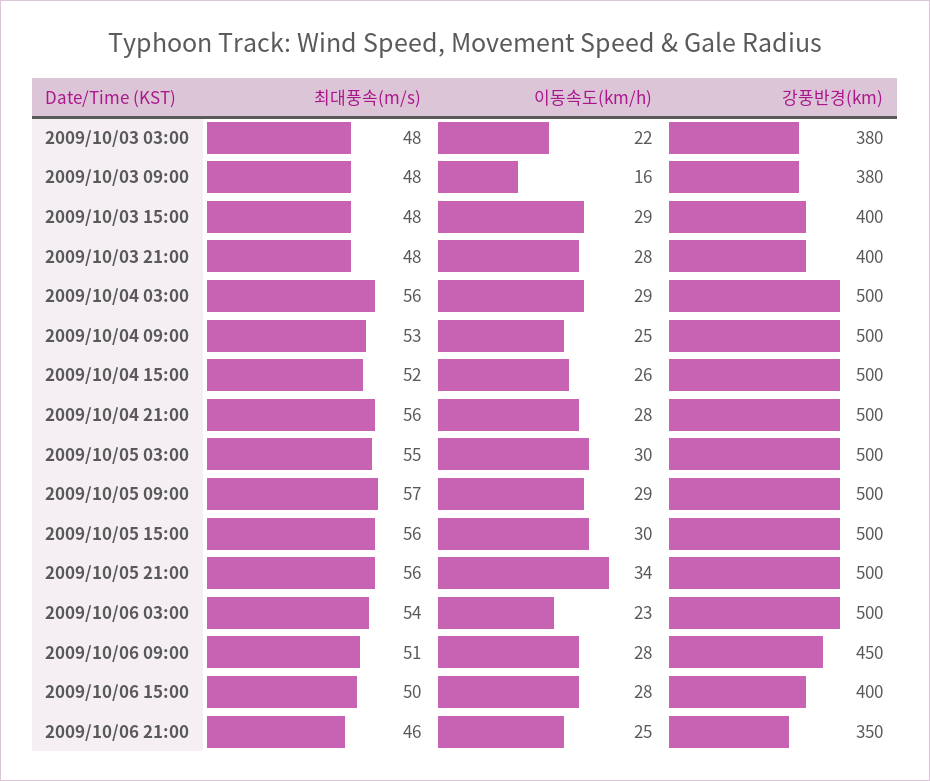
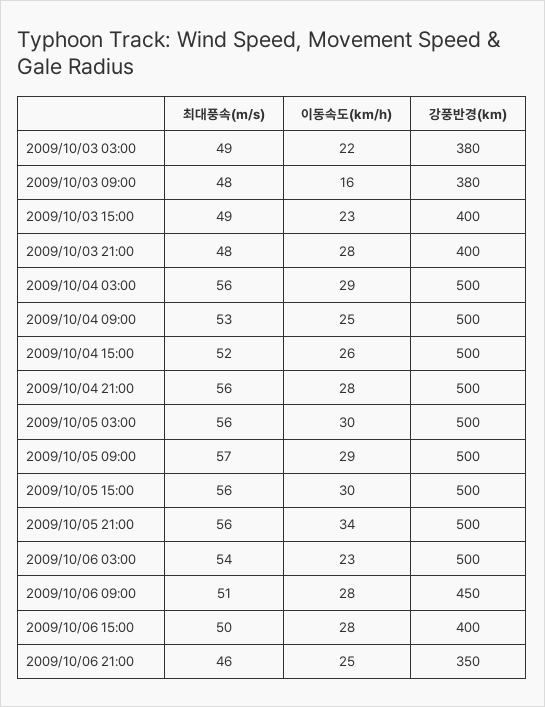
최대풍속(m/s), 2009/10/03 03:00: 48 -> 49
최대풍속(m/s), 2009/10/03 15:00: 48 -> 49
이동속도(km/h), 2009/10/03 15:00: 29 -> 23
최대풍속(m/s), 2009/10/05 03:00: 55 -> 56

